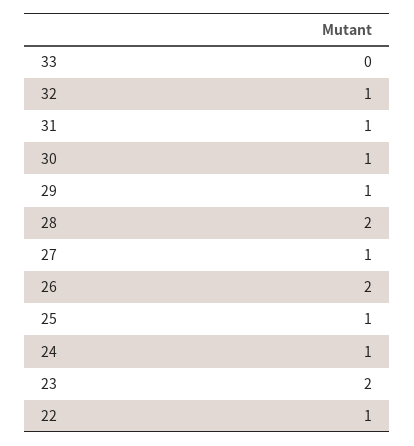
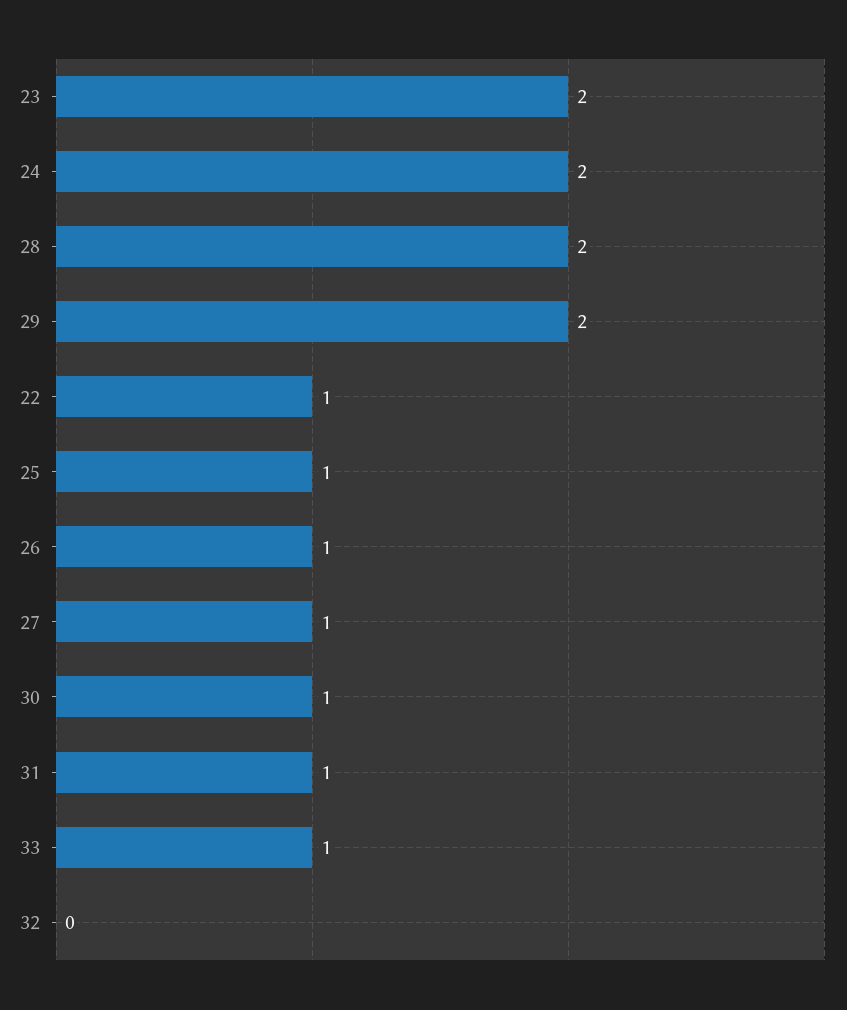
33: 0 -> 1
32: 1 -> 0
29: 1 -> 2
26: 2 -> 1
24: 1 -> 2

